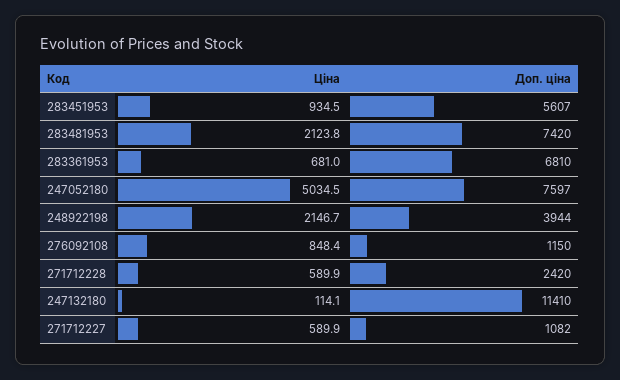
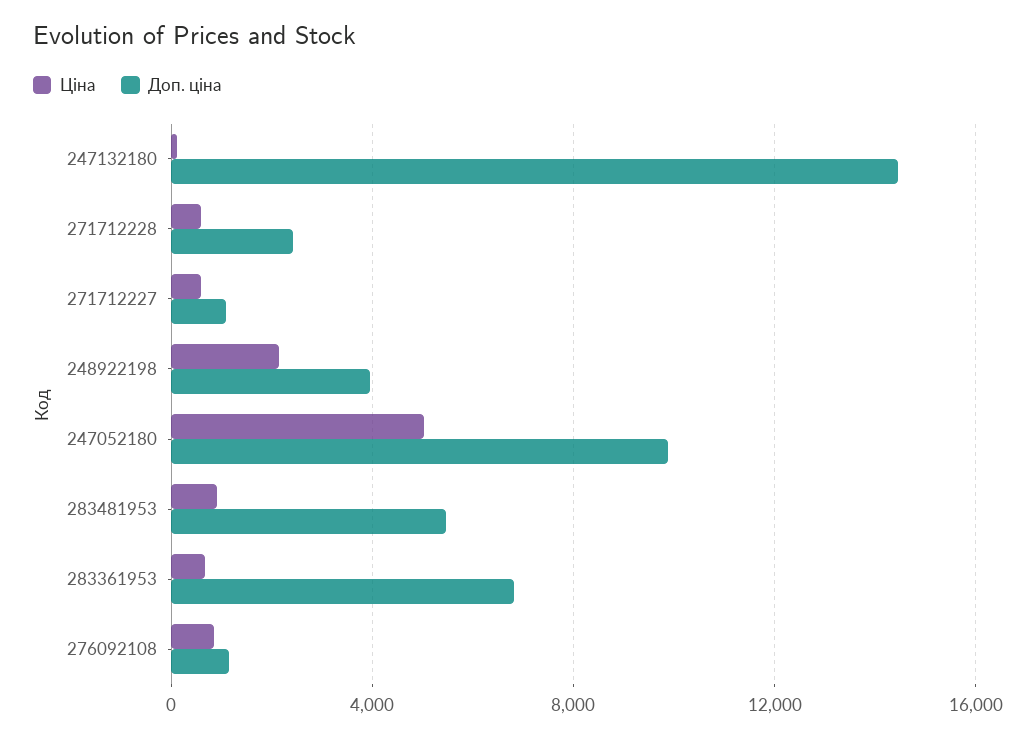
Ціна, 283451953: 934.5 -> none
Доп. ціна, 283451953: 5607 -> none
Ціна, 283481953: 2123.8 -> 1000
Доп. ціна, 283481953: 7420 -> 5500
Доп. ціна, 247052180: 7597 -> 10000
Доп. ціна, 247132180: 11410 -> 14500

